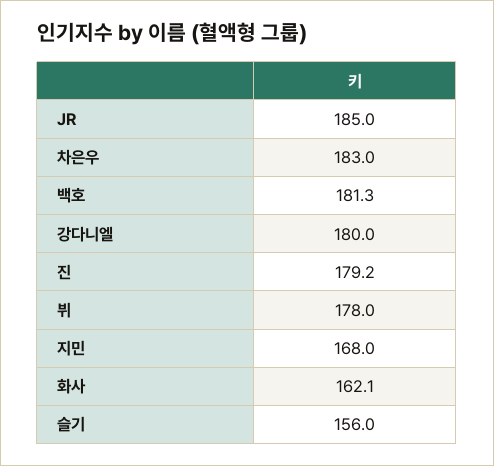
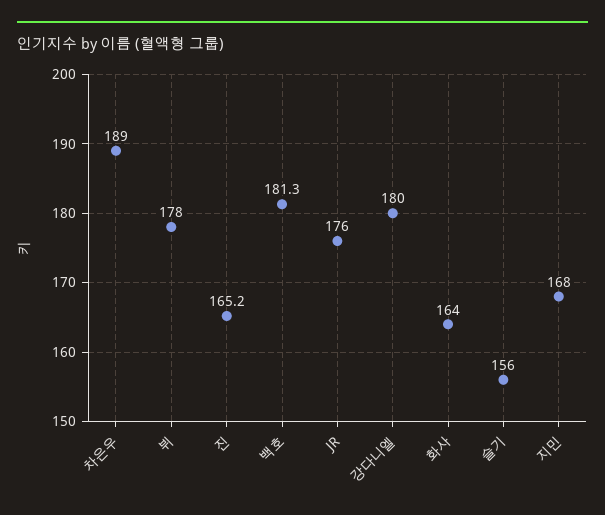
JR: 185 -> 176
차은우: 183 -> 189
진: 179.2 -> 165.2
화사: 162.1 -> 164

